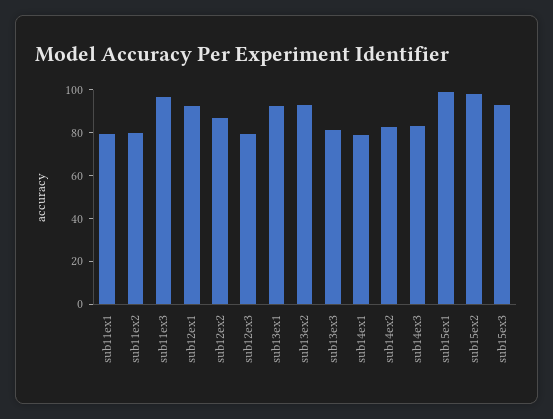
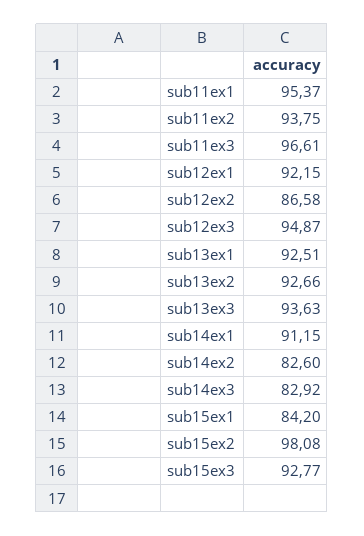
sub11ex1: 80 -> 95.37
sub11ex2: 80 -> 93.75
sub12ex3: 80 -> 94.87
sub13ex3: 80 -> 93.63
sub14ex1: 80 -> 91.15
sub15ex1: 100 -> 84.2

